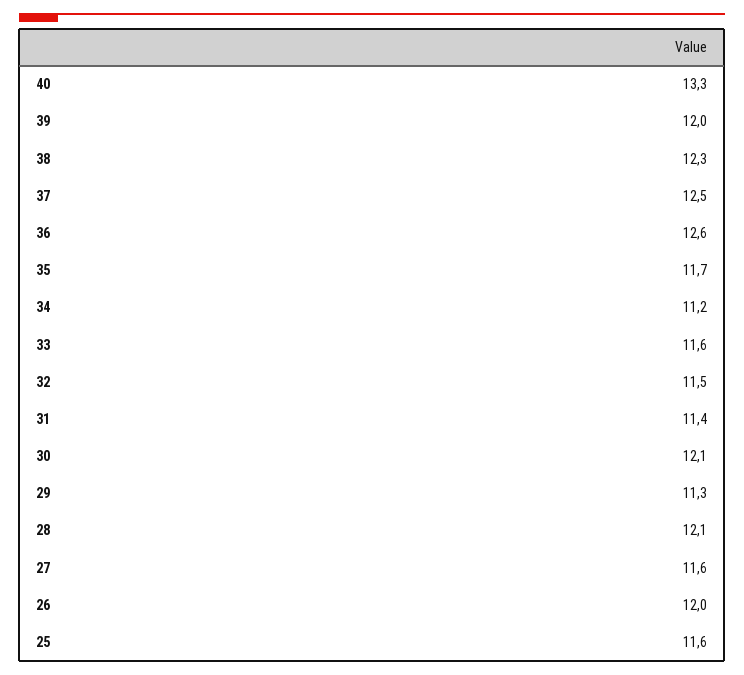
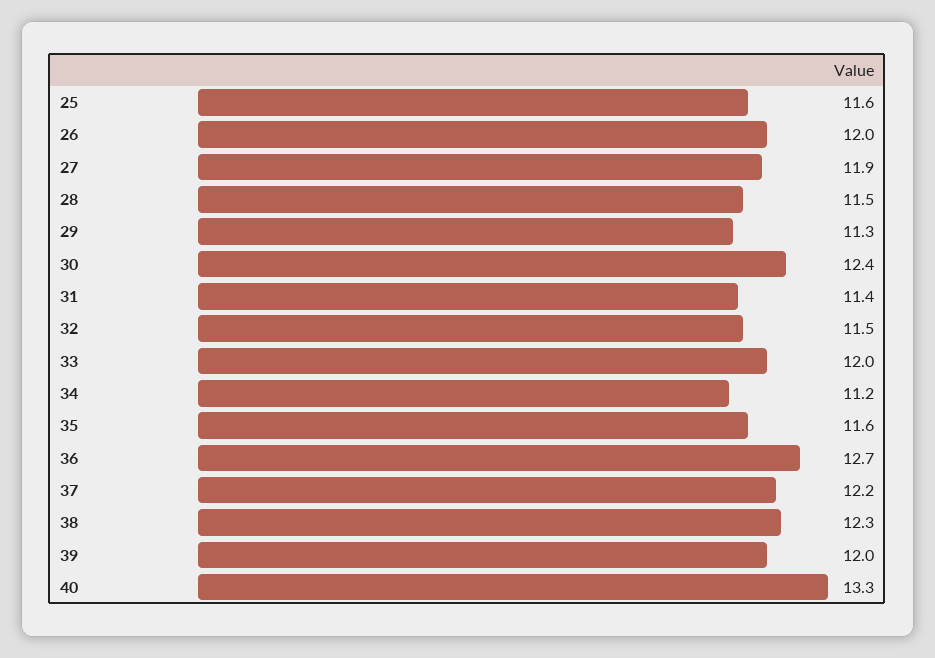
37: 12.5 -> 12.2
36: 12.6 -> 12.7
35: 11.7 -> 11.6
33: 11.6 -> 12
30: 12.1 -> 12.4
28: 12.1 -> 11.5
27: 11.6 -> 11.9

